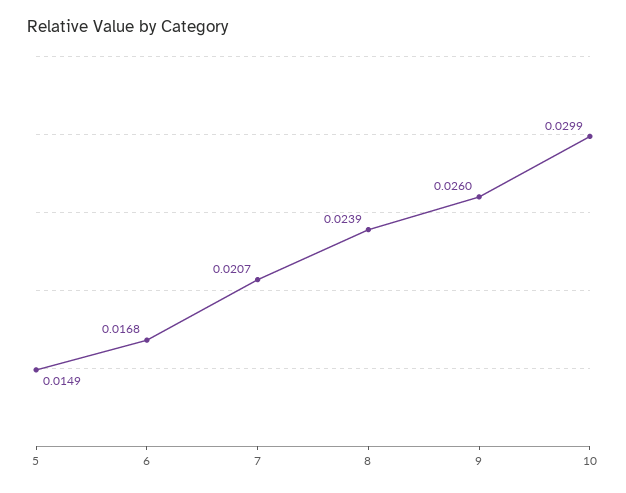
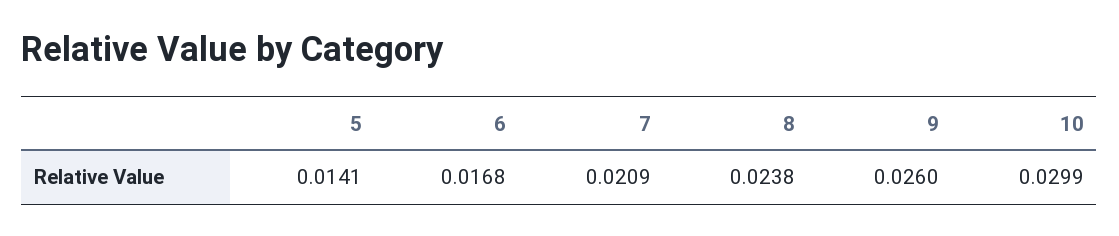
5: 0.0149 -> 0.0141
7: 0.0207 -> 0.0209
8: 0.0239 -> 0.0238

